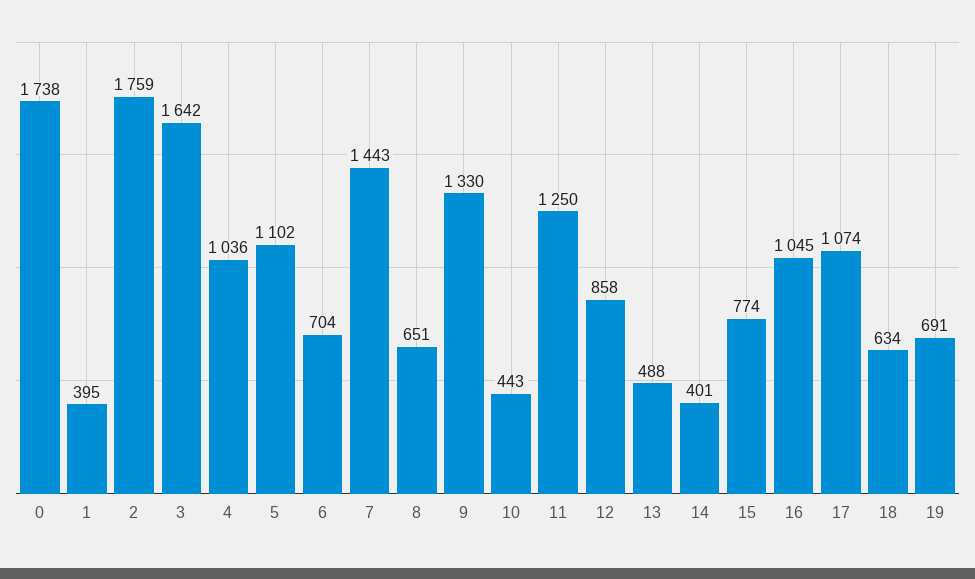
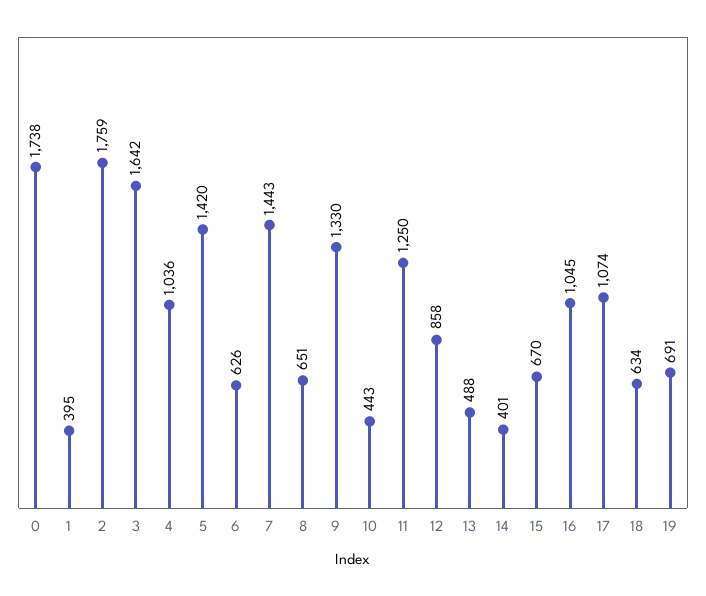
5: 1102 -> 1420
6: 704 -> 626
15: 774 -> 670

